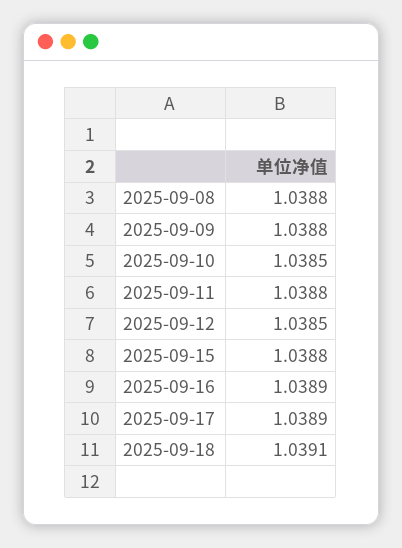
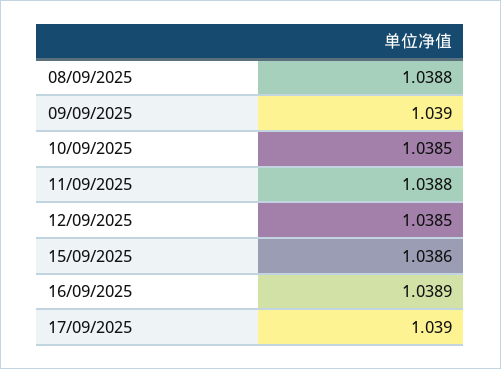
2025-09-09: 1.0388 -> 1.039
2025-09-15: 1.0388 -> 1.0386
2025-09-17: 1.0389 -> 1.039
2025-09-18: 1.0391 -> none

